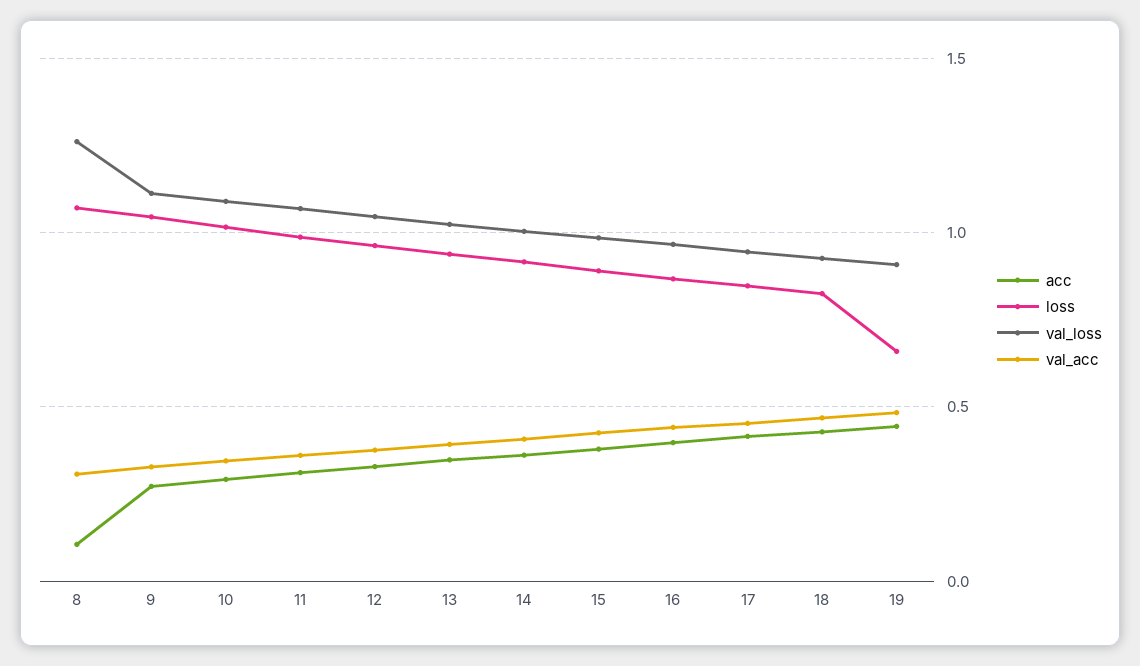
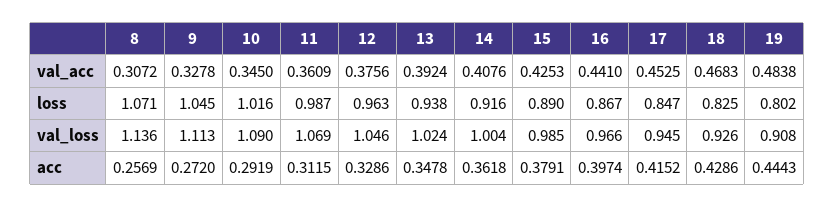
acc, 8: 0.1 -> 0.2569
val_loss, 8: 1.25 -> 1.136
loss, 19: 0.65 -> 0.802

